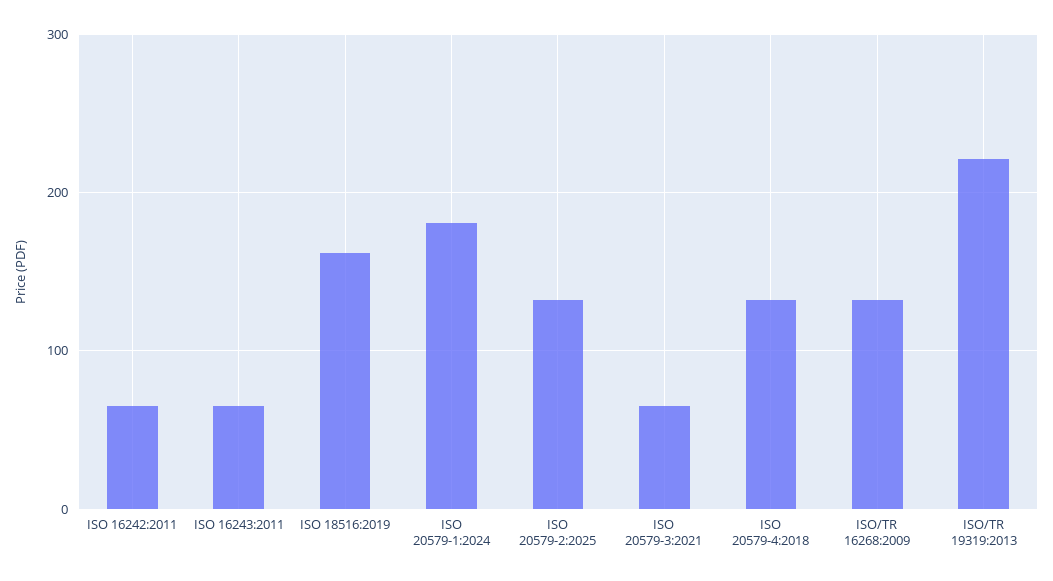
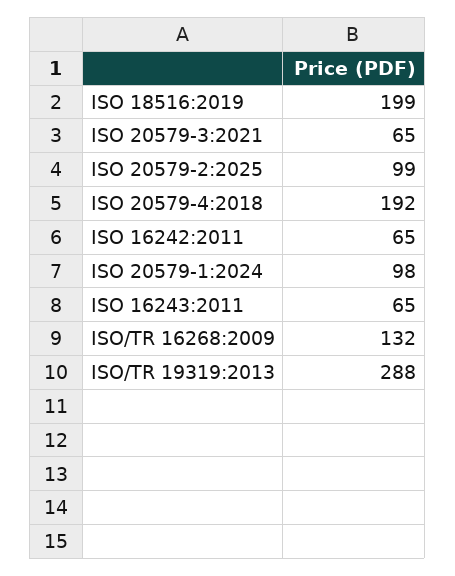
ISO 18516:2019: 160 -> 199
ISO 20579-1:2024: 180 -> 98
ISO 20579-2:2025: 130 -> 99
ISO 20579-4:2018: 130 -> 192
ISO/TR 19319:2013: 220 -> 288

